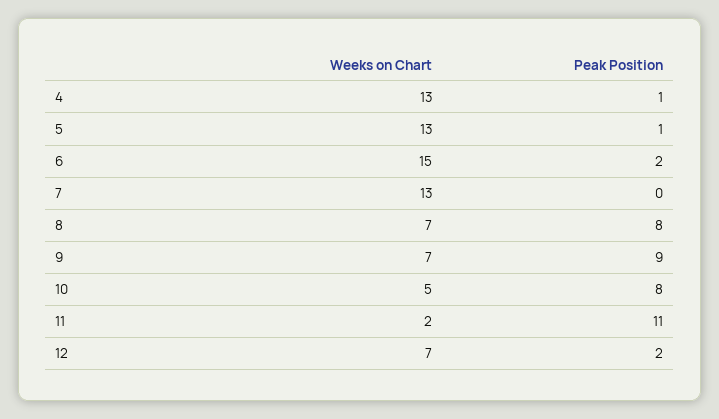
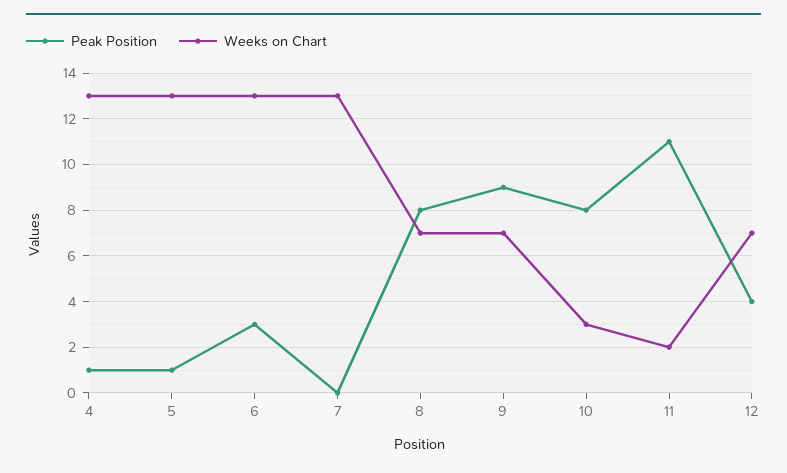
Weeks on Chart, 6: 15 -> 13
Peak Position, 6: 2 -> 3
Weeks on Chart, 10: 5 -> 3
Peak Position, 12: 2 -> 4

